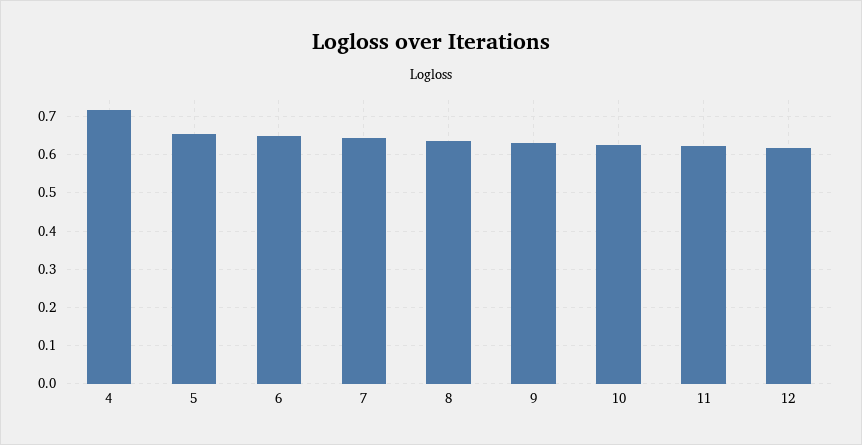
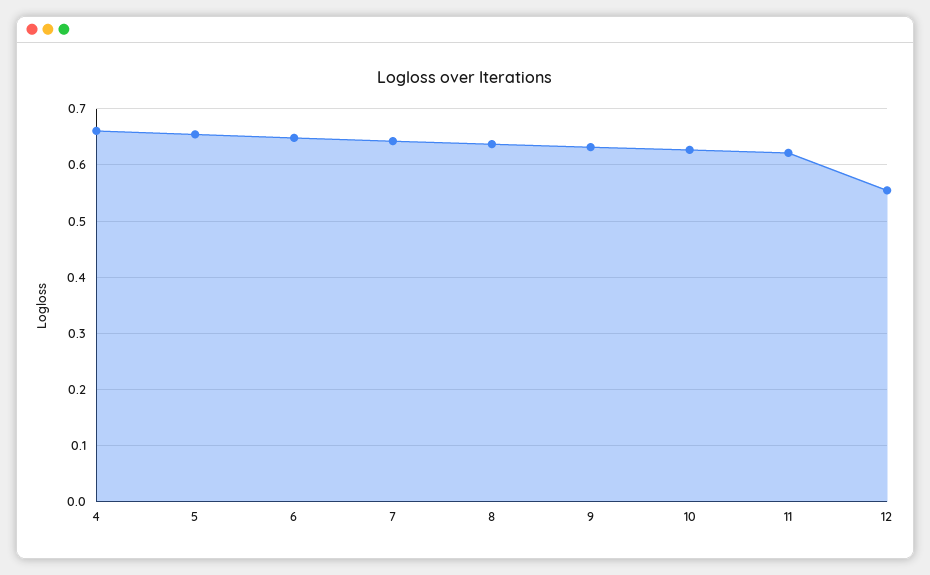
4: 0.72 -> 0.66
12: 0.62 -> 0.56

